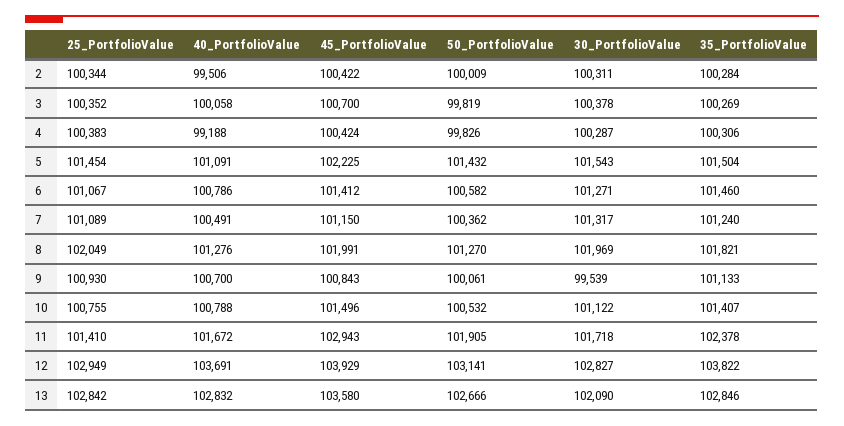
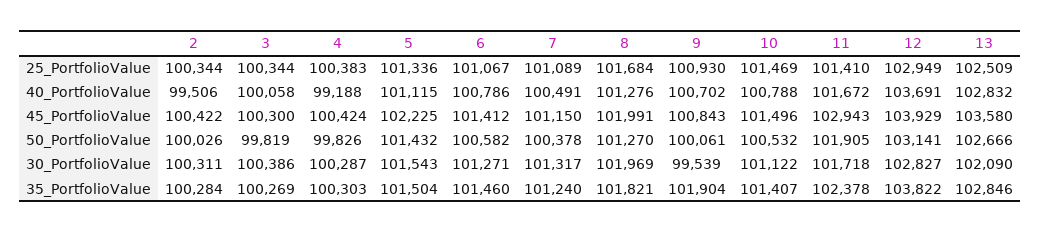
50_PortfolioValue, 2: 100009 -> 100026
25_PortfolioValue, 3: 100352 -> 100344
45_PortfolioValue, 3: 100700 -> 100300
30_PortfolioValue, 3: 100378 -> 100386
35_PortfolioValue, 4: 100306 -> 100303
25_PortfolioValue, 5: 101454 -> 101336
40_PortfolioValue, 5: 101091 -> 101115
50_PortfolioValue, 7: 100362 -> 100378
25_PortfolioValue, 8: 102049 -> 101684
40_PortfolioValue, 9: 100700 -> 100702
35_PortfolioValue, 9: 101133 -> 101904
25_PortfolioValue, 10: 100755 -> 101469
25_PortfolioValue, 13: 102842 -> 102509

